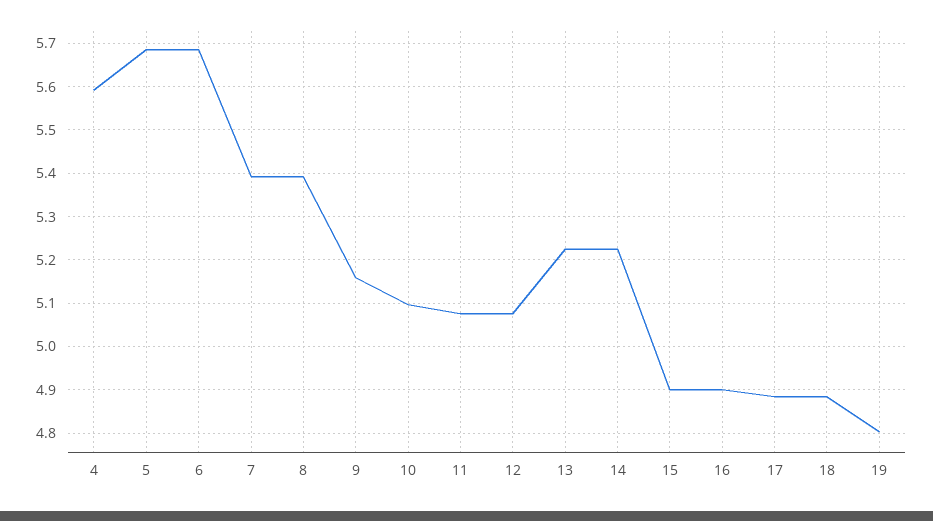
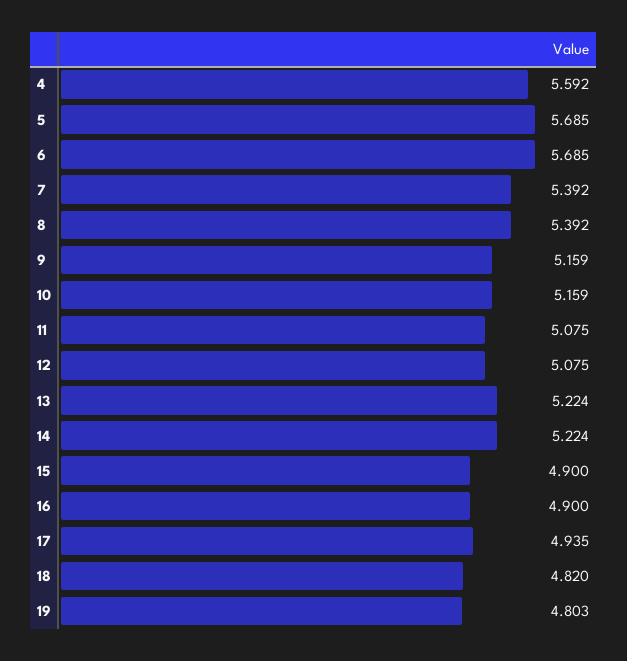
10: 5.1 -> 5.159
17: 4.88 -> 4.935
18: 4.88 -> 4.82

